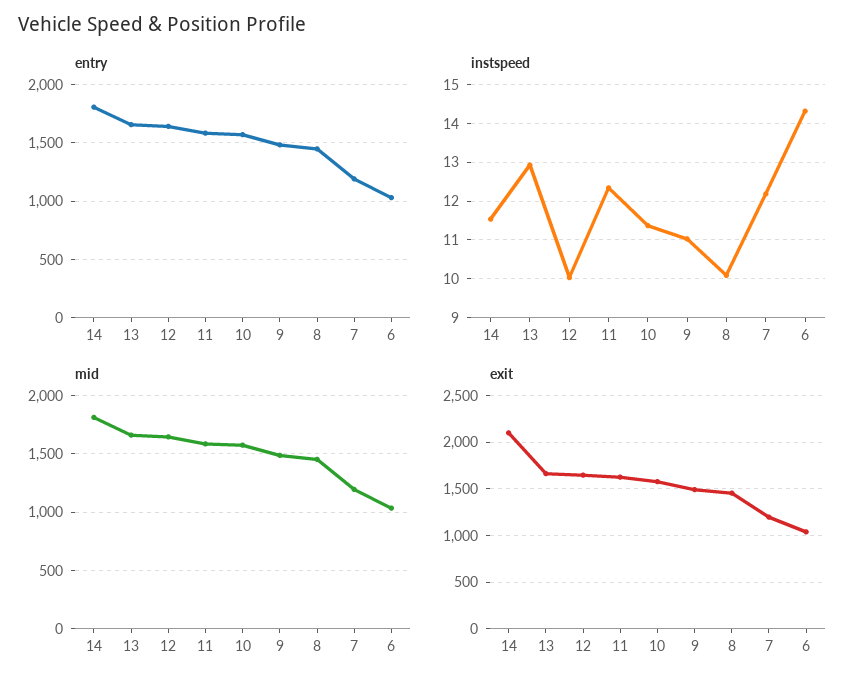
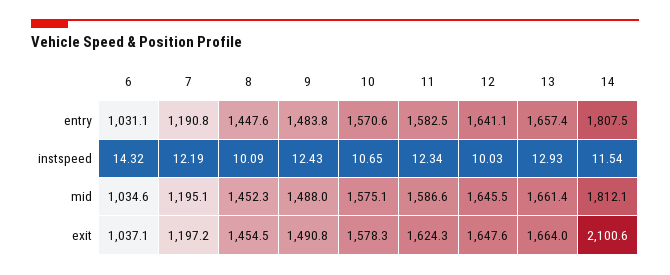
instspeed, 10: 11.4 -> 10.65
instspeed, 9: 11 -> 12.43

